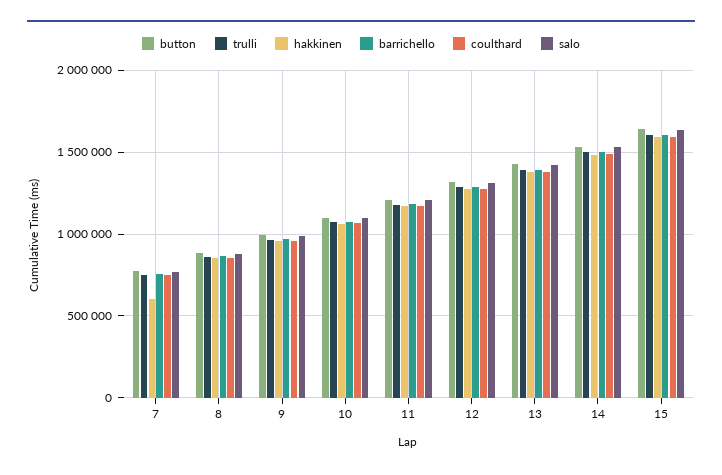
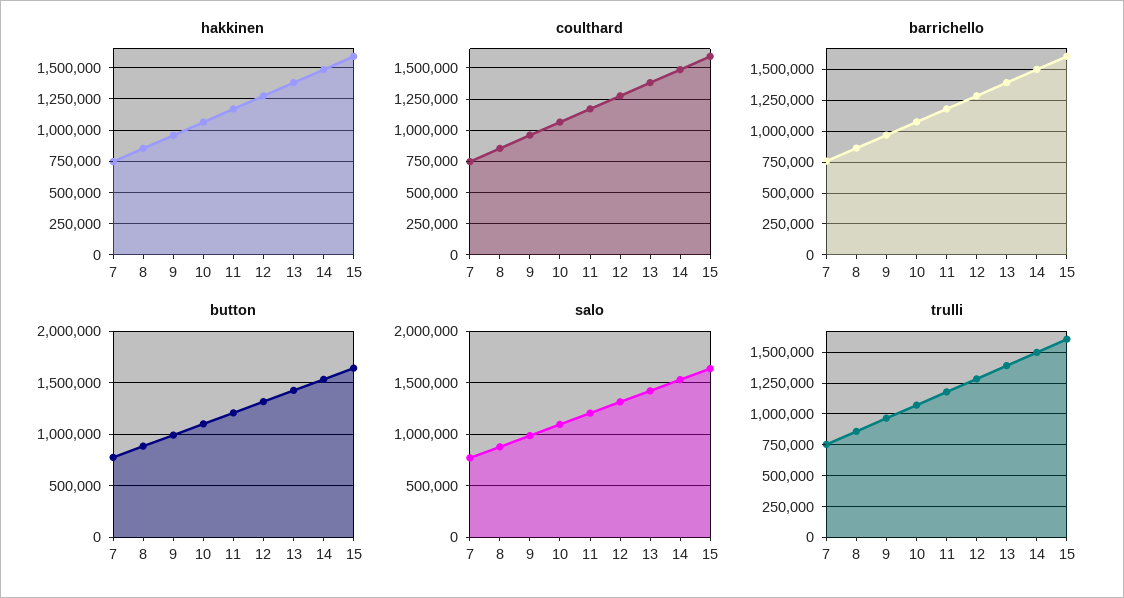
hakkinen, 7: 600000 -> 750000

